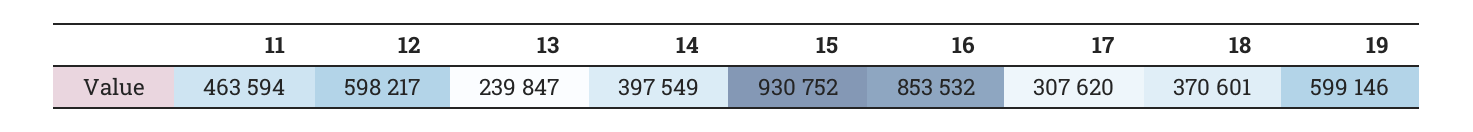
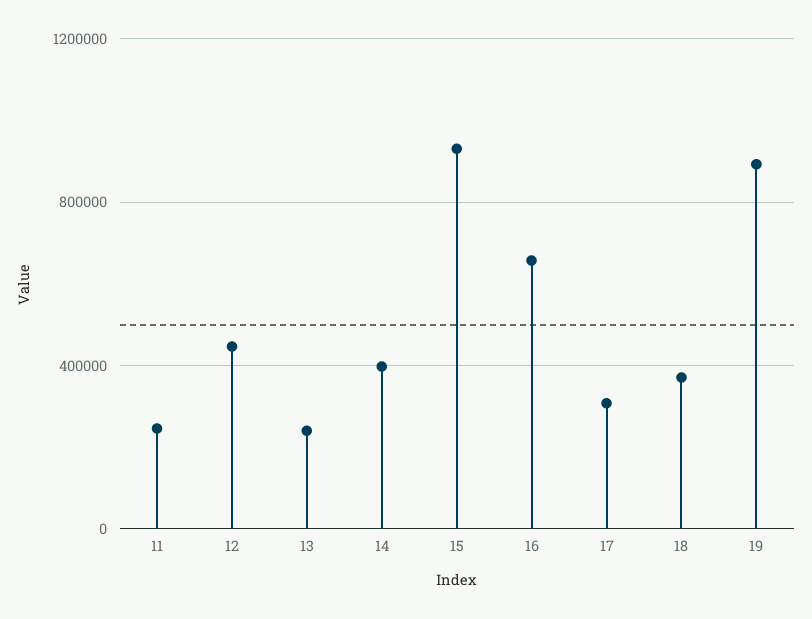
11: 463594 -> 250000
12: 598217 -> 450000
16: 853532 -> 650000
19: 599146 -> 900000

